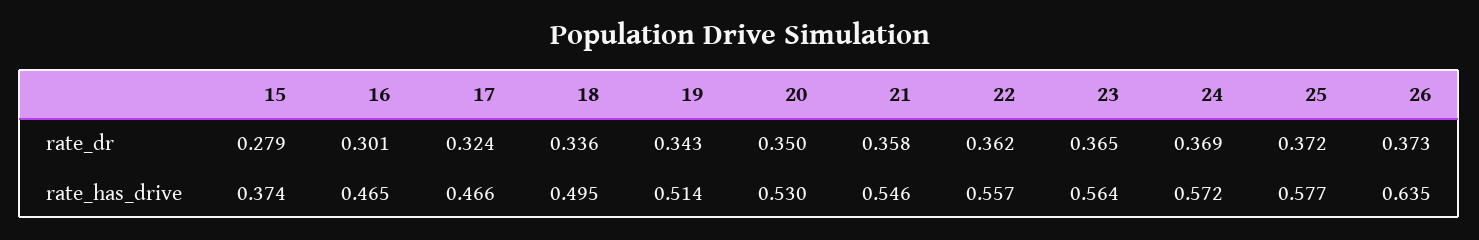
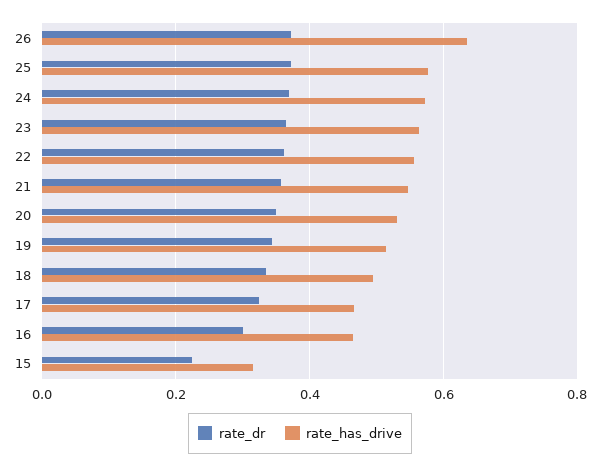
rate_dr, 15: 0.279 -> 0.22
rate_has_drive, 15: 0.374 -> 0.32

